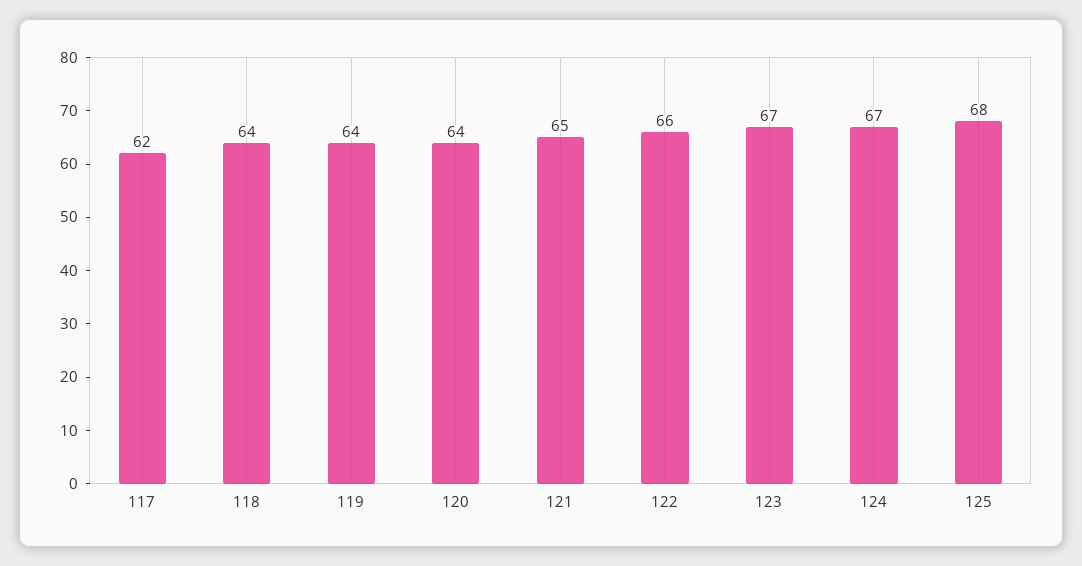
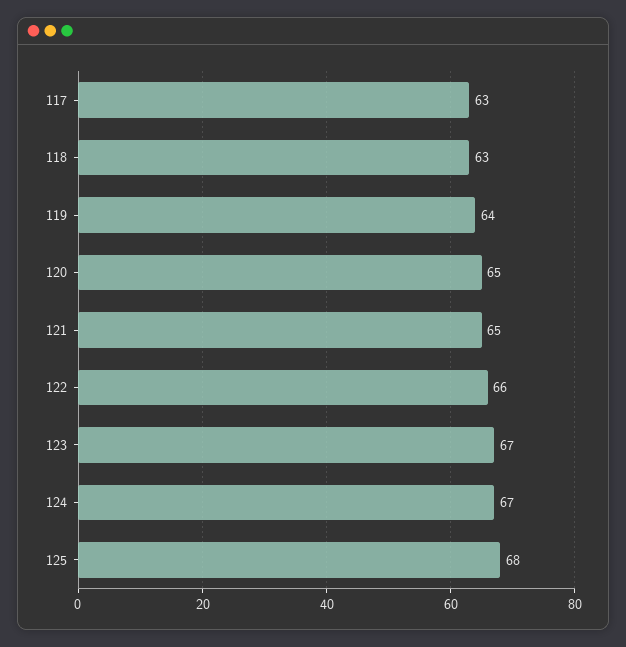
117: 62 -> 63
118: 64 -> 63
120: 64 -> 65

